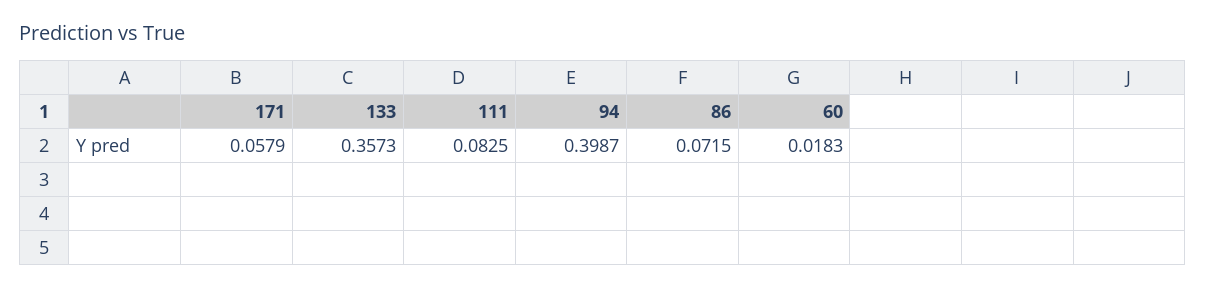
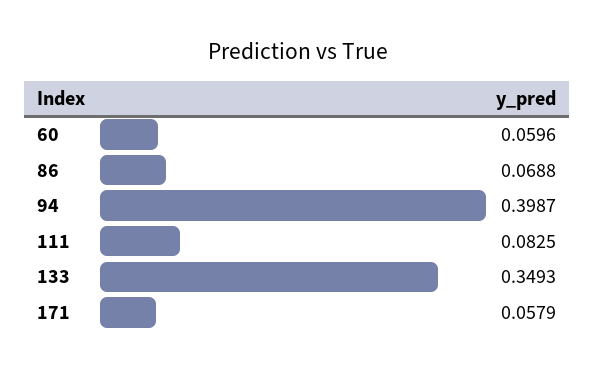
133: 0.3573 -> 0.3493
86: 0.0715 -> 0.0688
60: 0.0183 -> 0.0596

